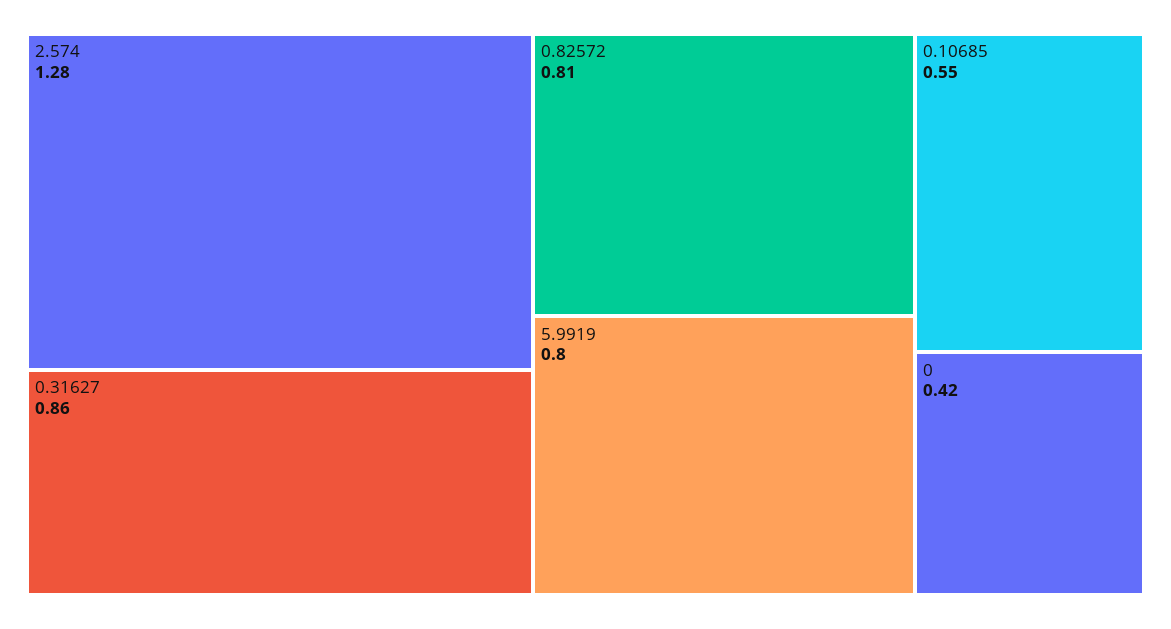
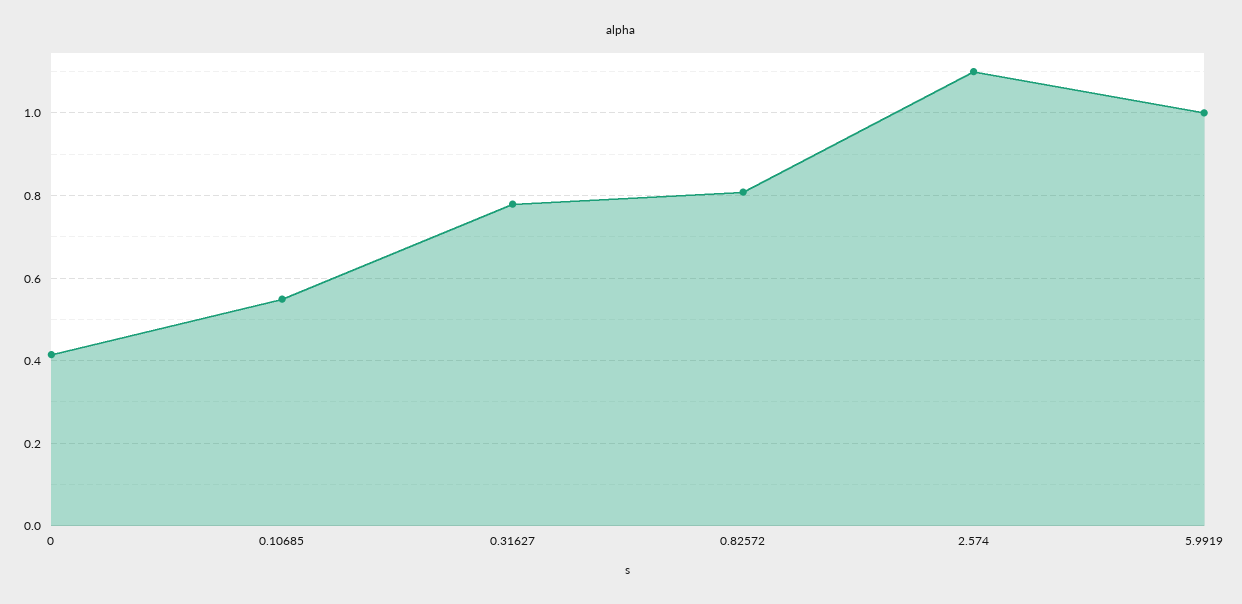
2.574: 1.28 -> 1.1
0.31627: 0.86 -> 0.78
5.9919: 0.8 -> 1

